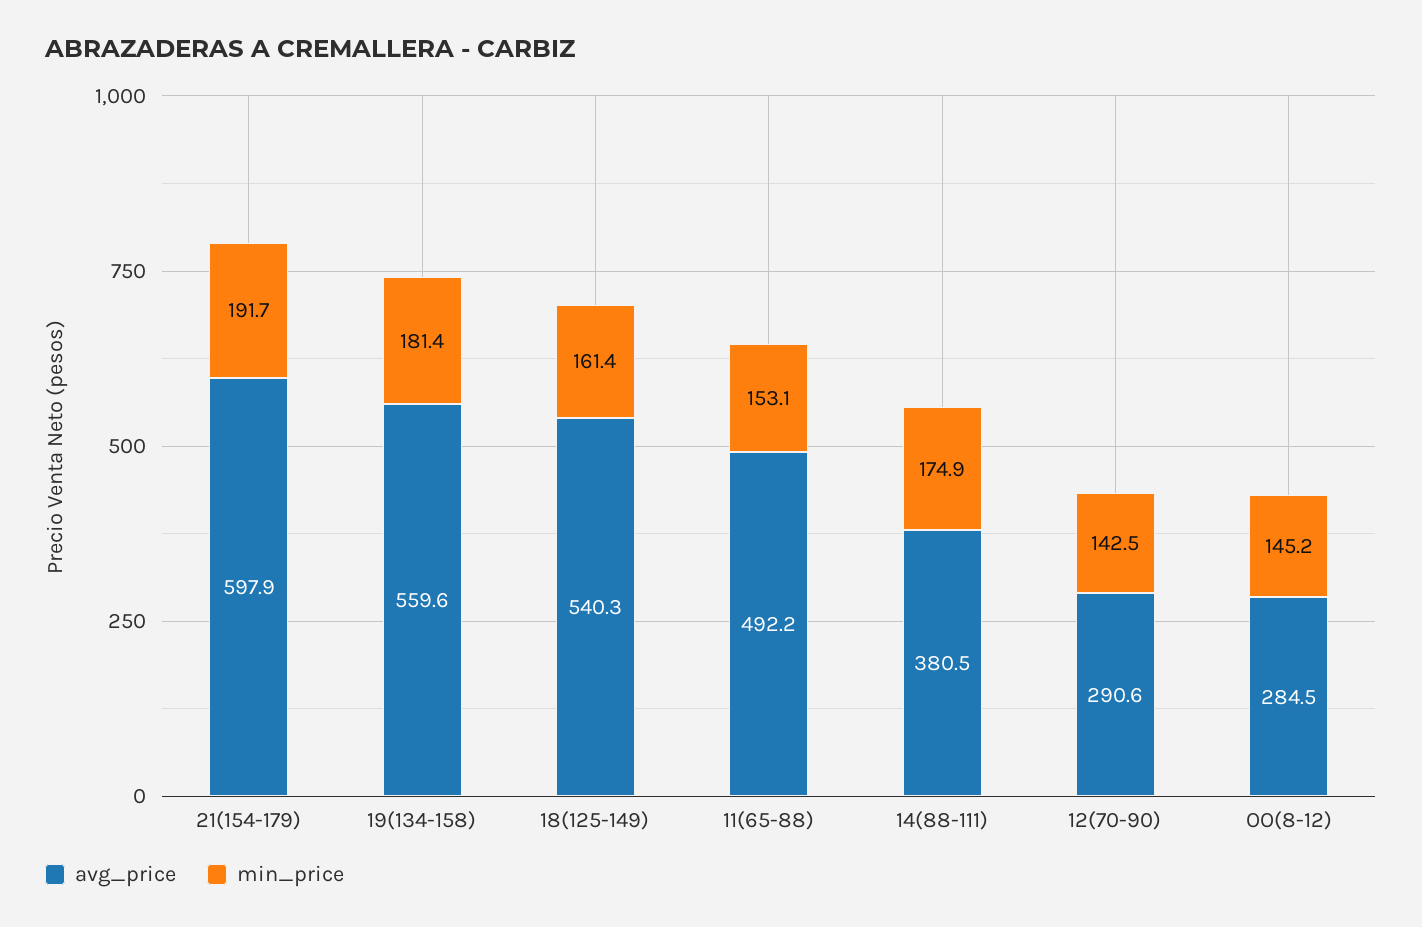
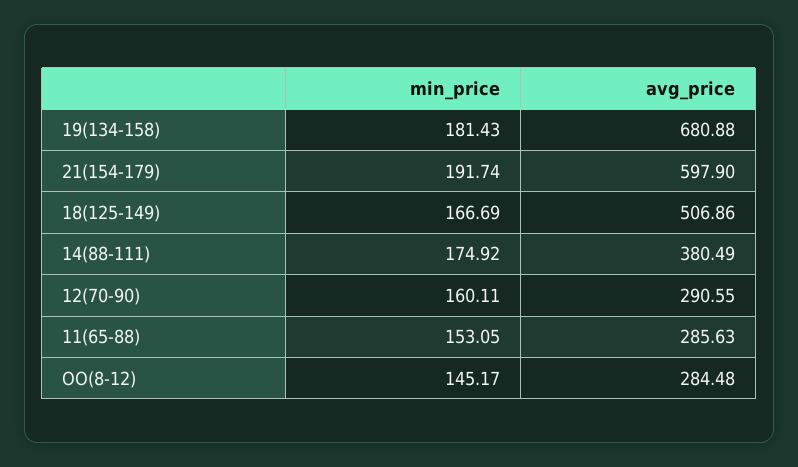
avg_price, 19(134-158): 559.6 -> 680.88
avg_price, 18(125-149): 540.3 -> 506.86
min_price, 18(125-149): 161.4 -> 166.69
avg_price, 11(65-88): 492.2 -> 285.63
min_price, 12(70-90): 142.5 -> 160.11

